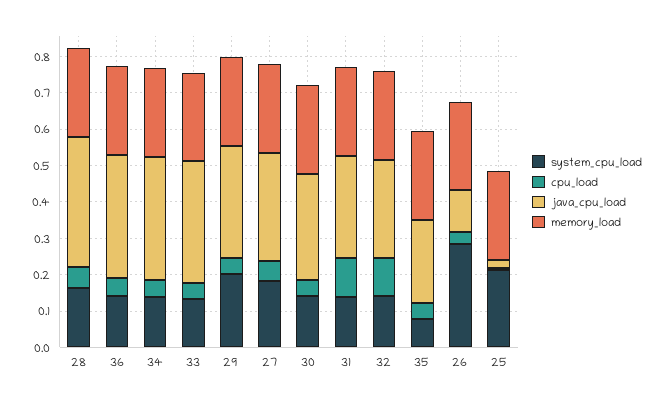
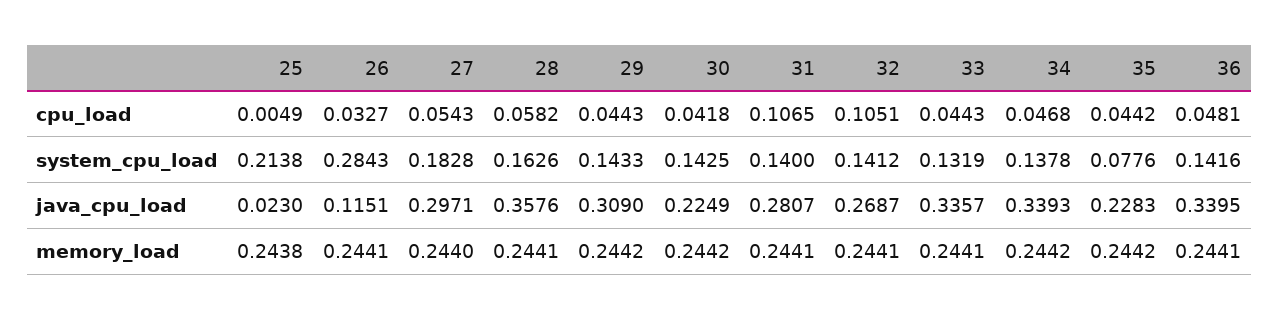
system_cpu_load, 29: 0.2 -> 0.1433
java_cpu_load, 30: 0.3 -> 0.2249

